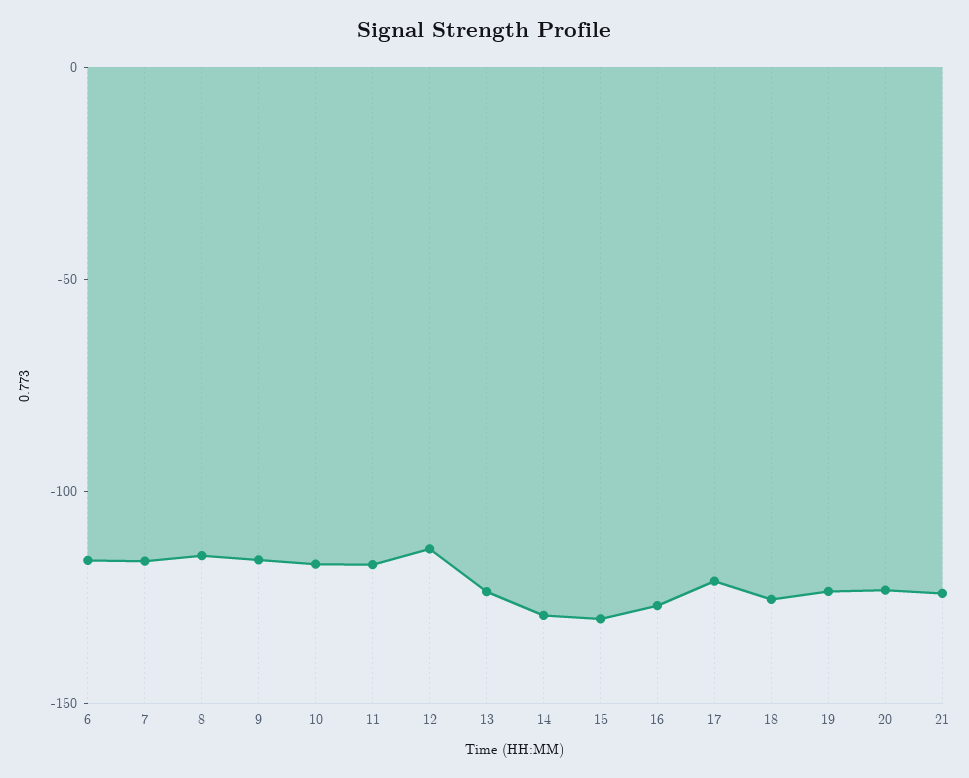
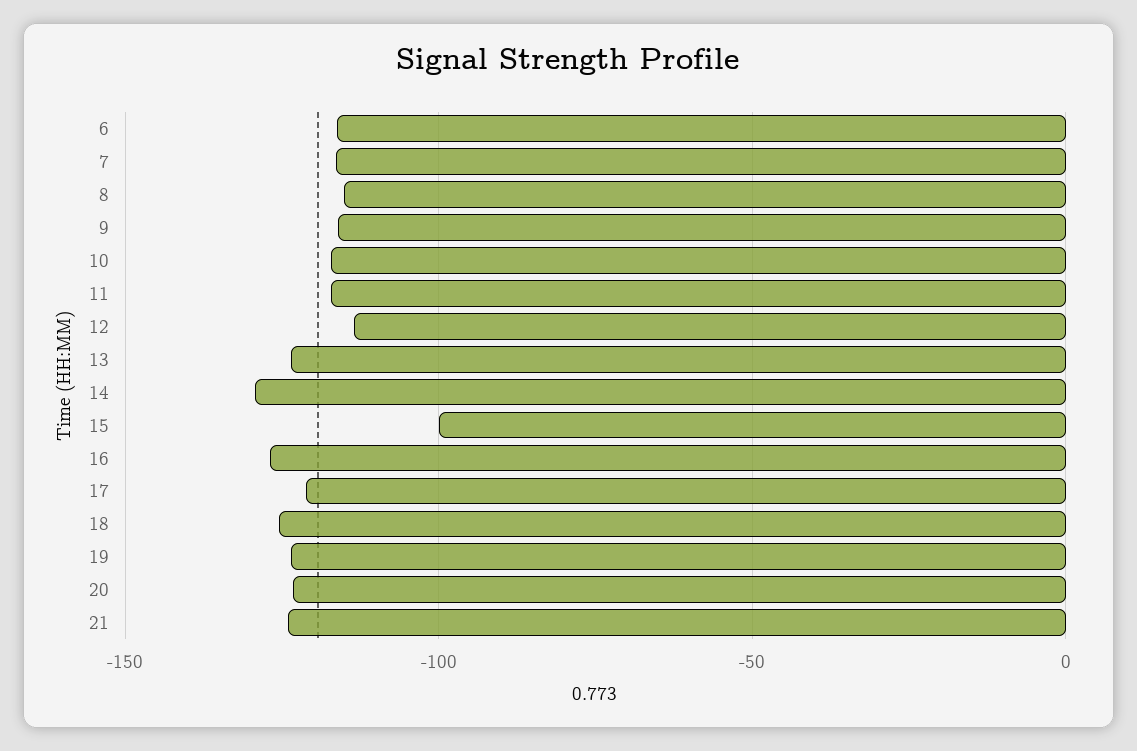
15: -130 -> -100

